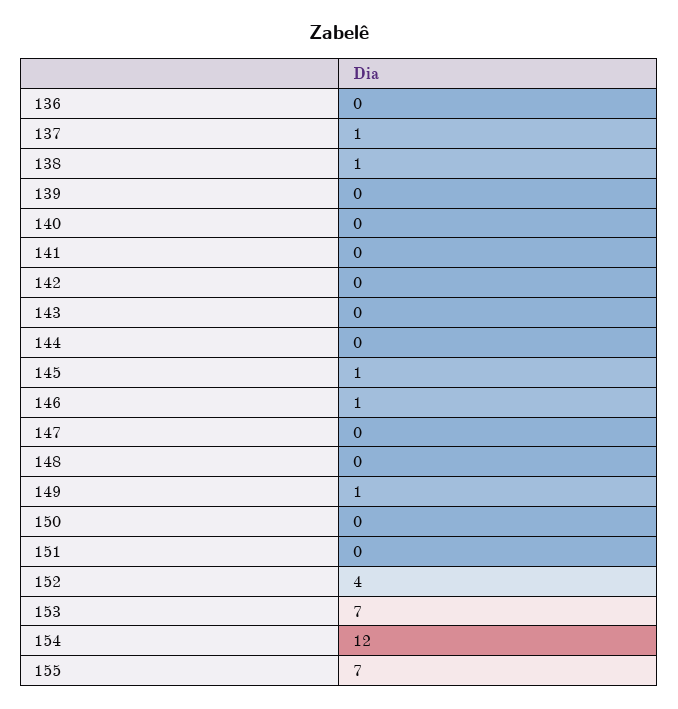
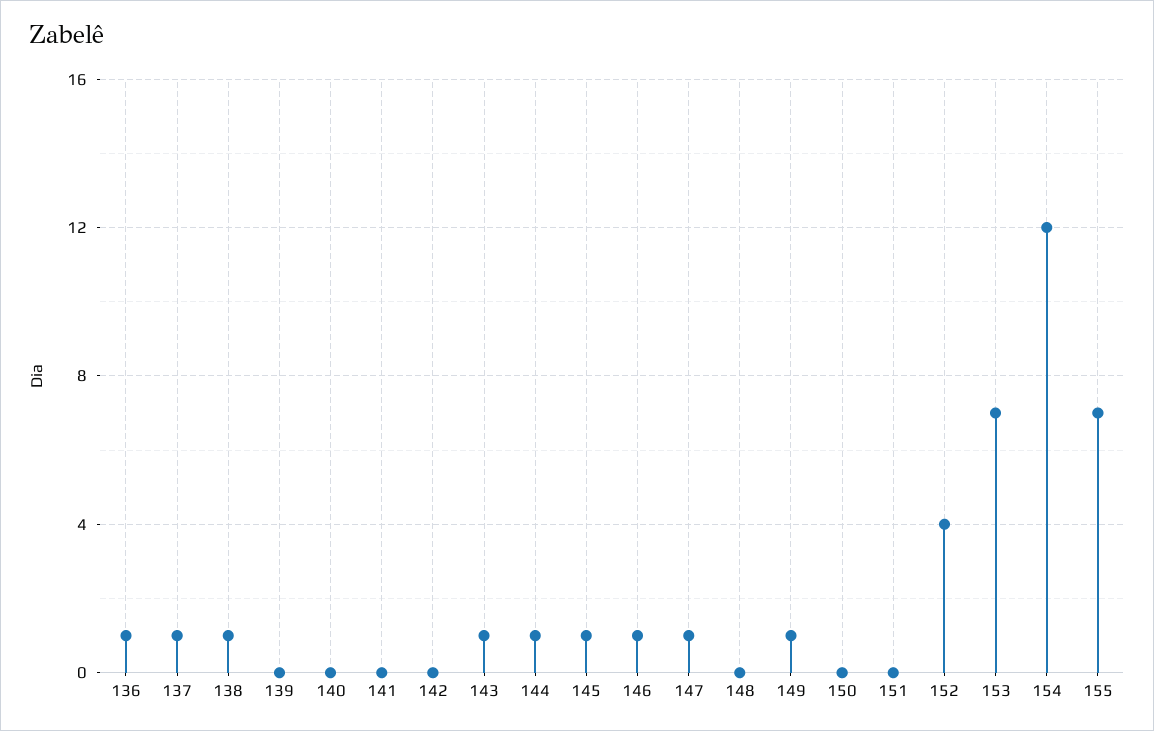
136: 0 -> 1
143: 0 -> 1
144: 0 -> 1
147: 0 -> 1

